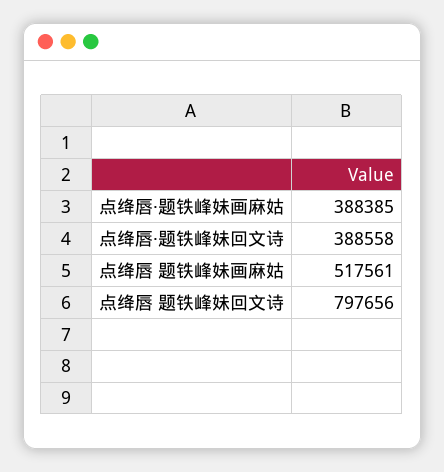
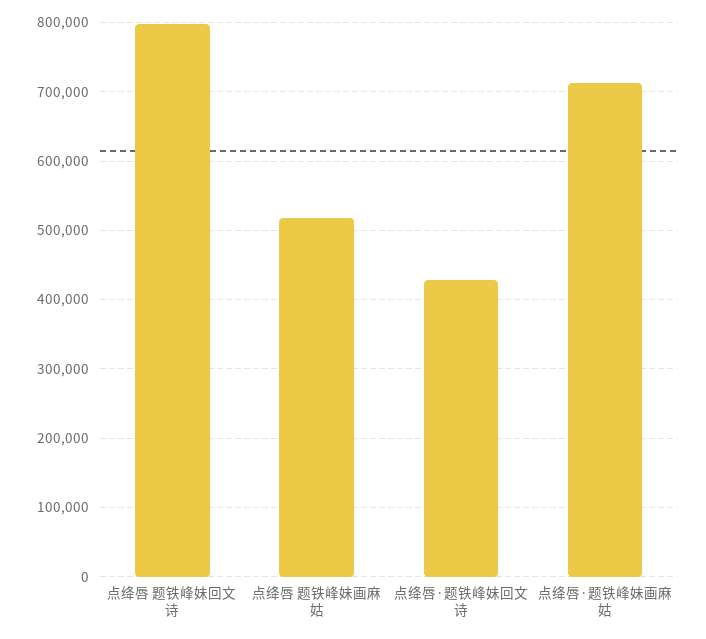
点绛唇·题铁峰妹画麻姑: 388385 -> 710000
点绛唇·题铁峰妹回文诗: 388558 -> 430000

